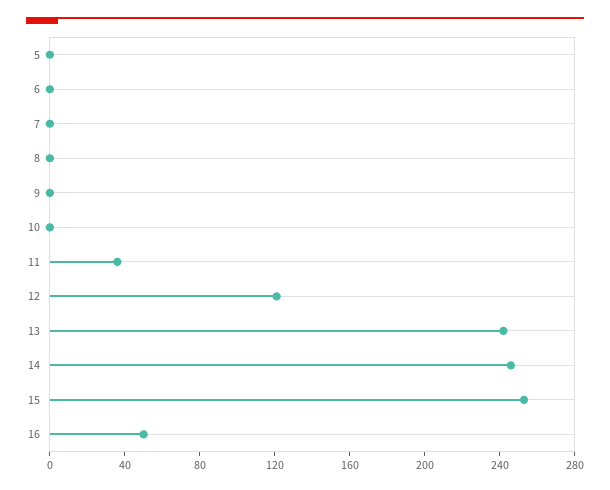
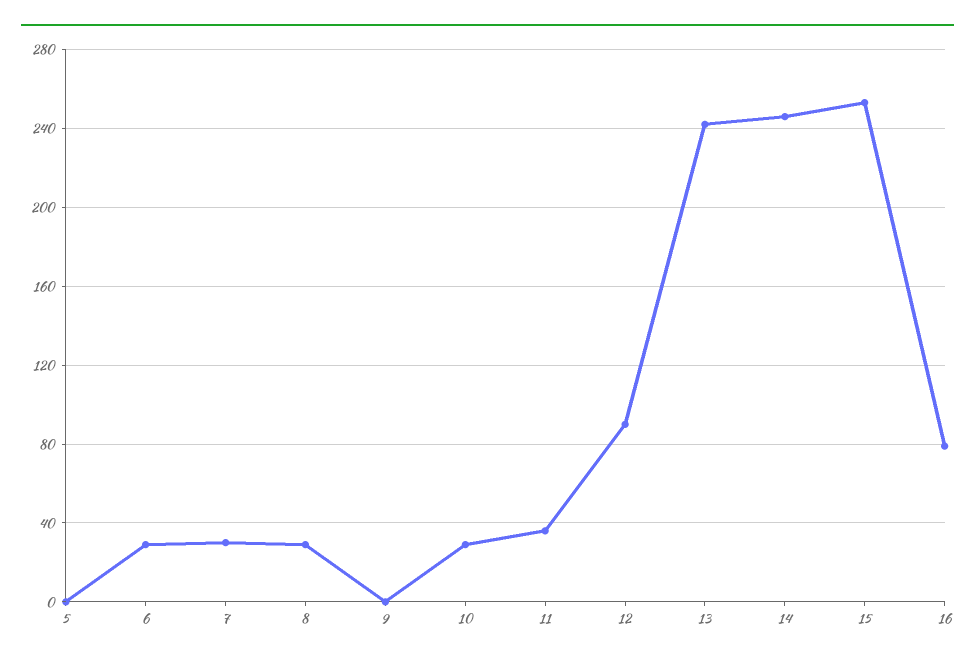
6: 0 -> 30
7: 0 -> 30
8: 0 -> 30
10: 0 -> 30
12: 120 -> 90
16: 50 -> 80

